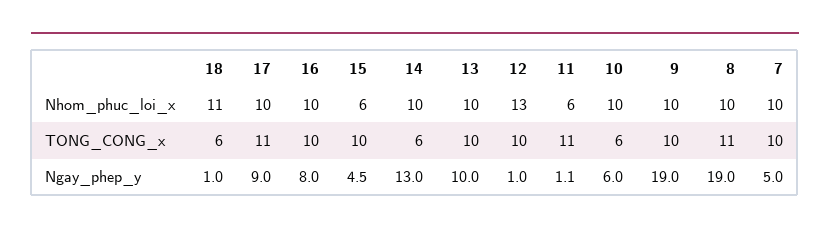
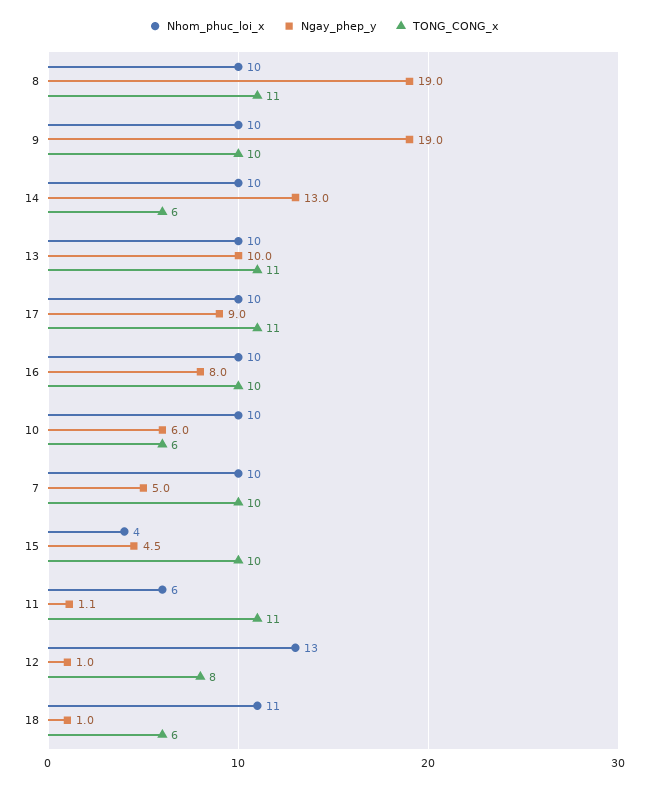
Nhom_phuc_loi_x, 15: 6 -> 4
TONG_CONG_x, 13: 10 -> 11
TONG_CONG_x, 12: 10 -> 8

